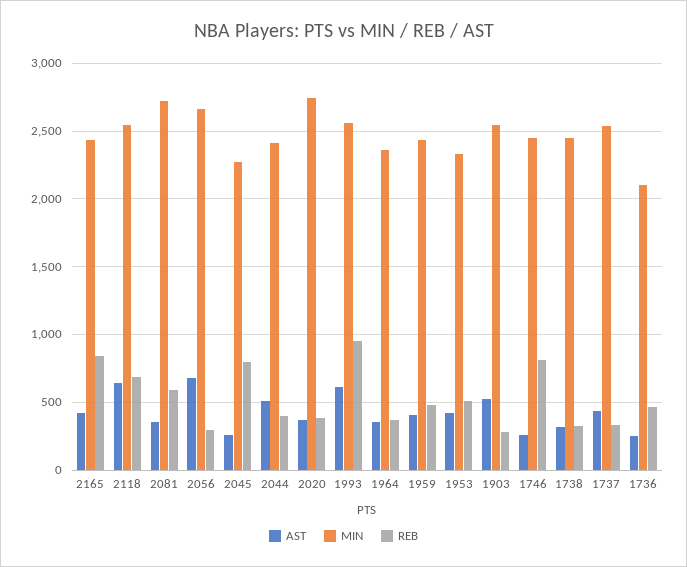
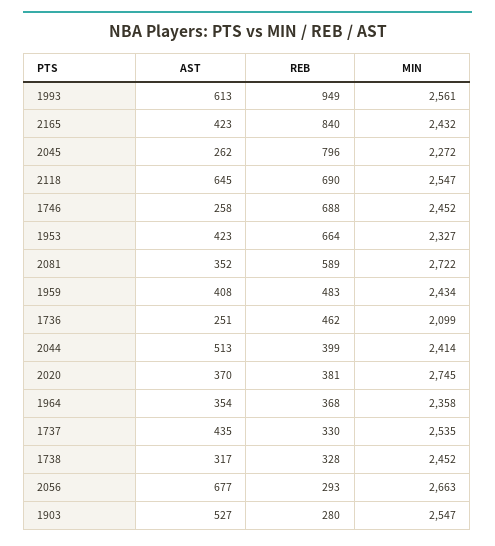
REB, 1953: 500 -> 664
REB, 1746: 800 -> 688

